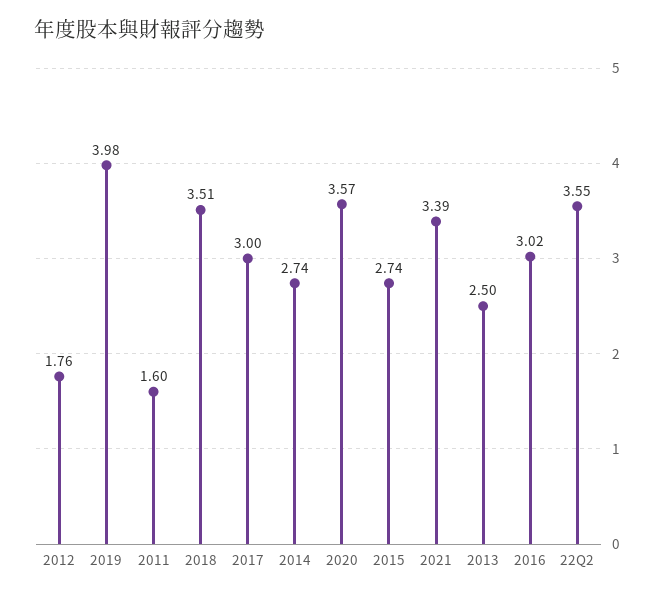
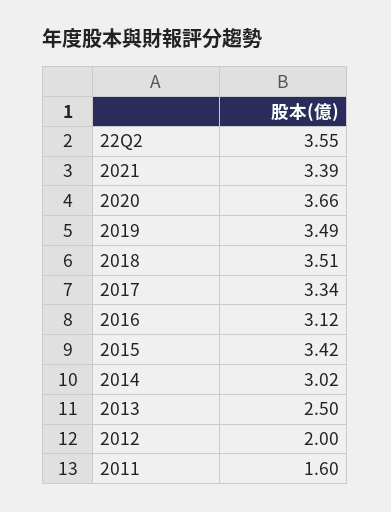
2012: 1.76 -> 2
2019: 3.98 -> 3.49
2017: 3 -> 3.34
2014: 2.74 -> 3.02
2020: 3.57 -> 3.66
2015: 2.74 -> 3.42
2016: 3.02 -> 3.12

